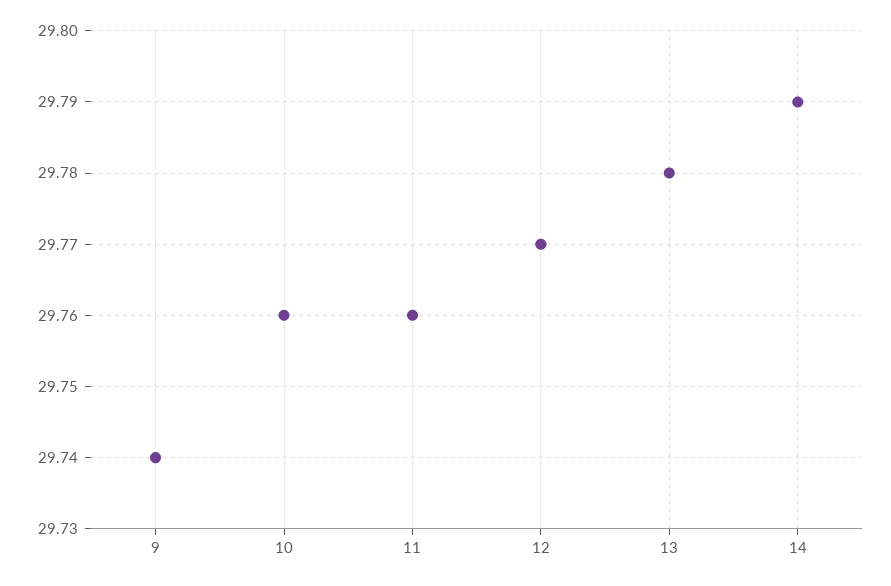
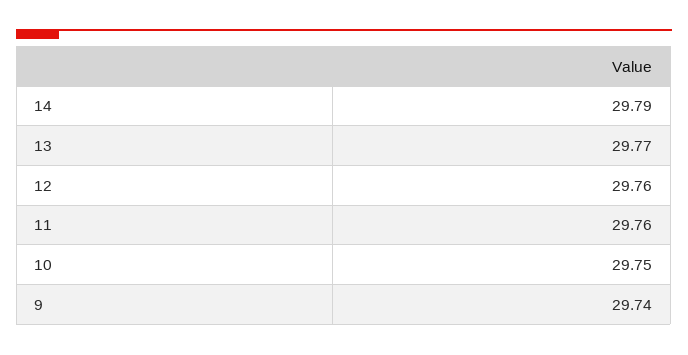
10: 29.76 -> 29.75
12: 29.77 -> 29.76
13: 29.78 -> 29.77

